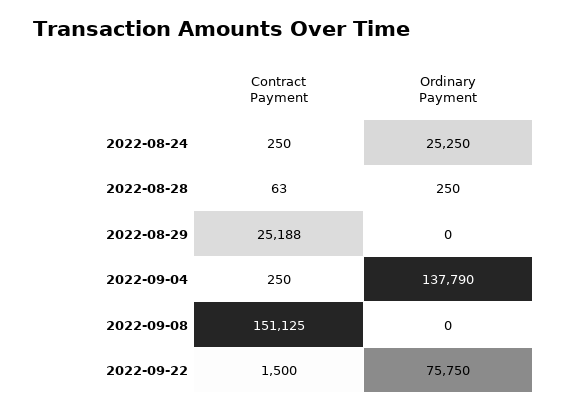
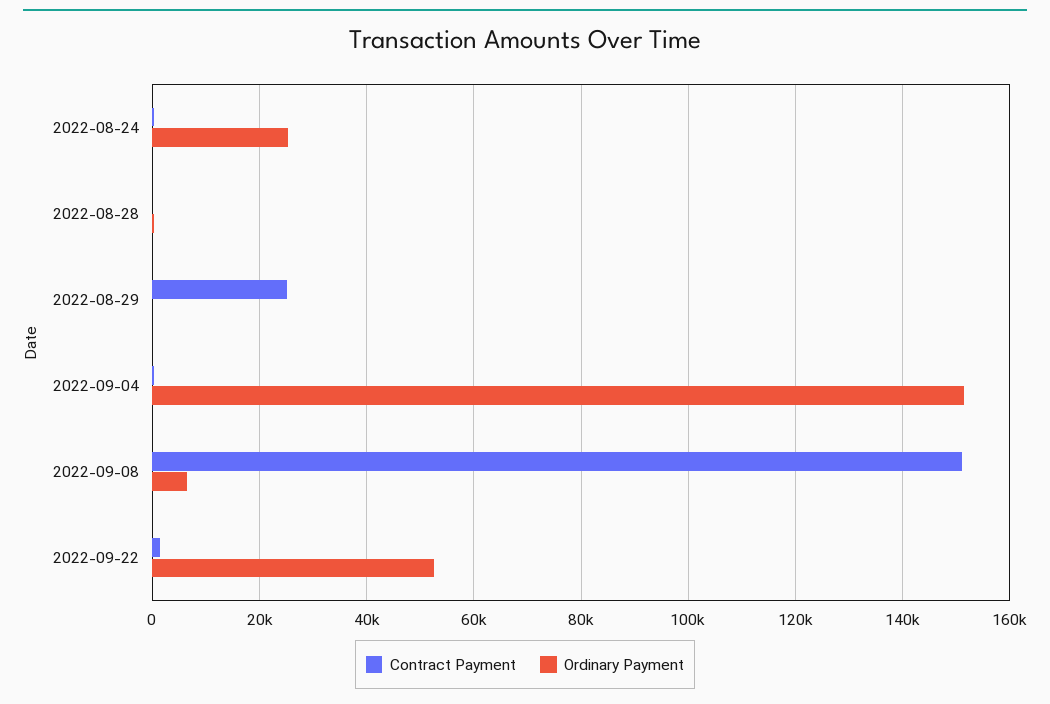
Ordinary Payment, 2022-09-04: 137790 -> 152000
Ordinary Payment, 2022-09-08: 0 -> 6000
Ordinary Payment, 2022-09-22: 75750 -> 52000

